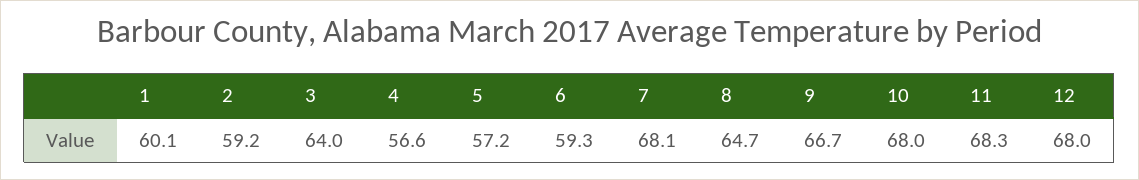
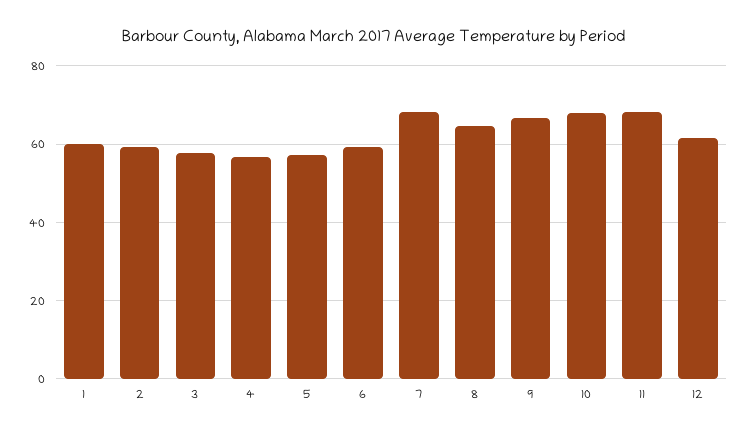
3: 64 -> 58
12: 68 -> 62

